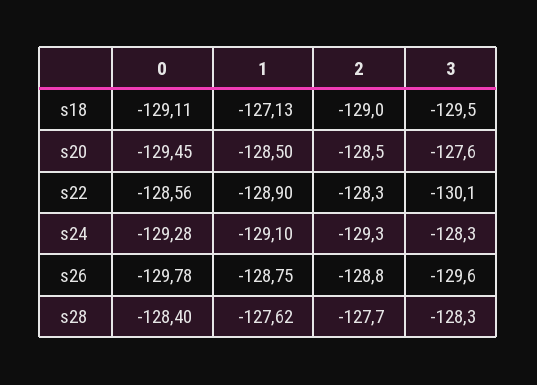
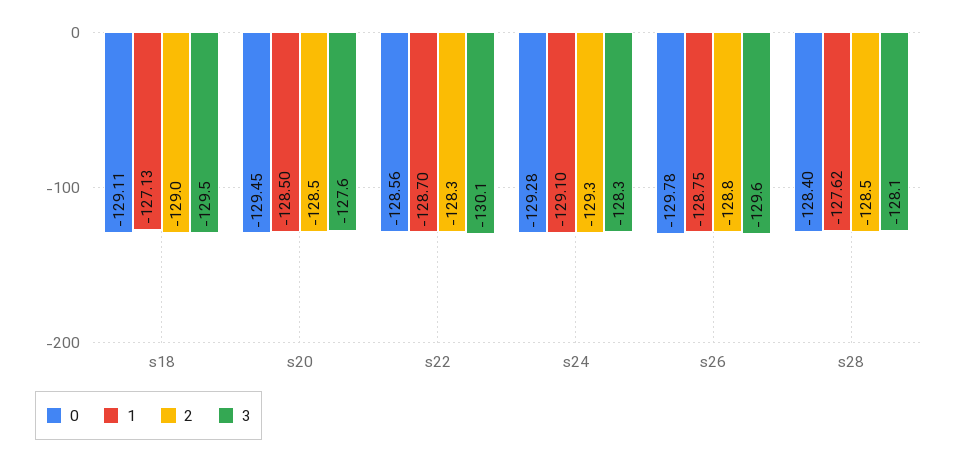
1, s22: -128.9 -> -128.7
2, s28: -127.7 -> -128.5
3, s28: -128.3 -> -128.1

